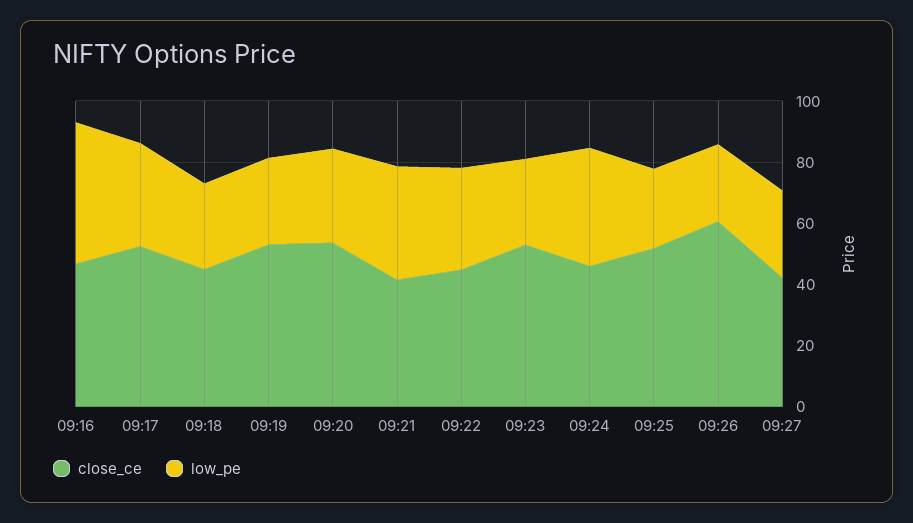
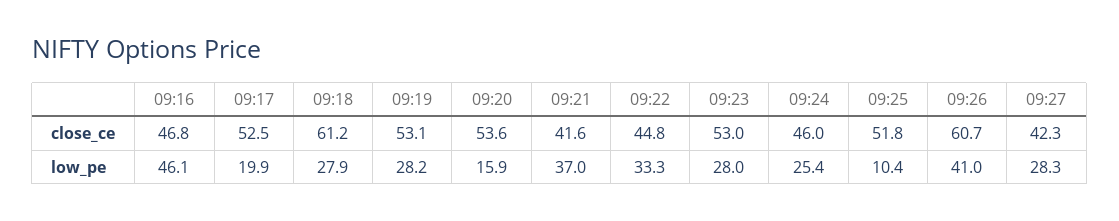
low_pe, 09:17: 35 -> 19.9
close_ce, 09:18: 45 -> 61.2
low_pe, 09:20: 30 -> 15.9
low_pe, 09:24: 40 -> 25.4
low_pe, 09:25: 25 -> 10.4
low_pe, 09:26: 25 -> 41

